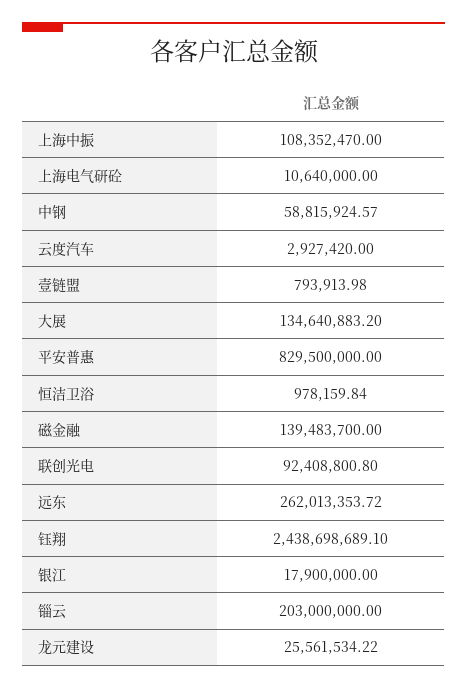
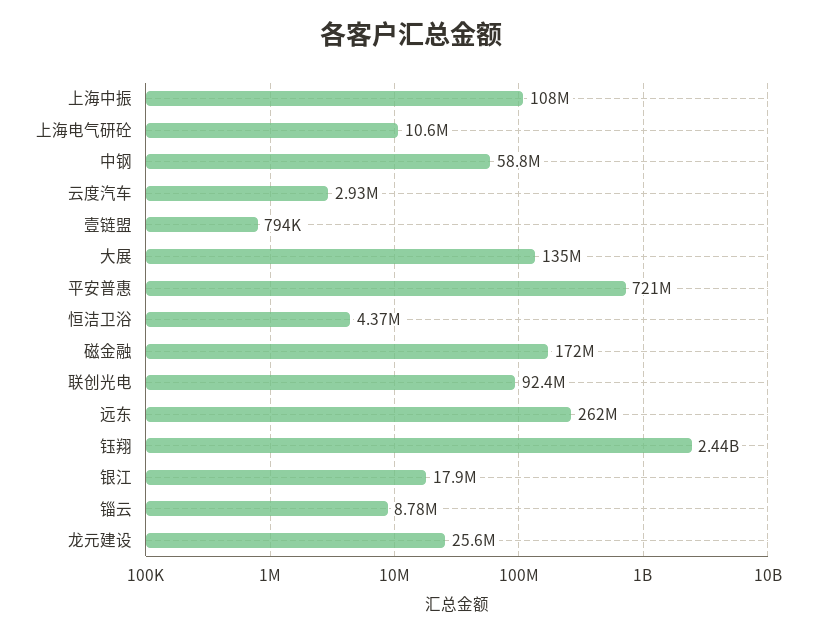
平安普惠: 829500000 -> 721000000
恒洁卫浴: 978159.84 -> 4370000
磁金融: 139483700 -> 172000000
锱云: 203000000 -> 8780000

